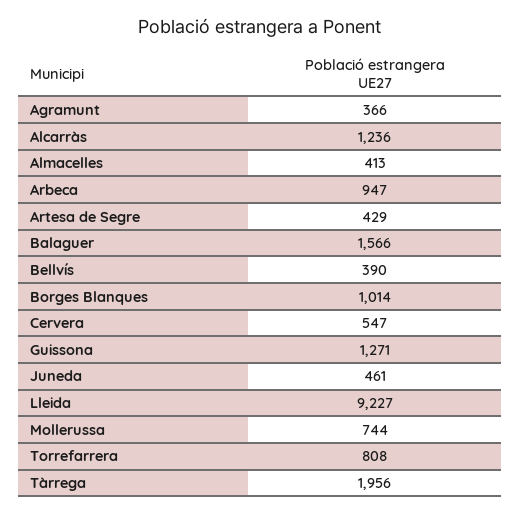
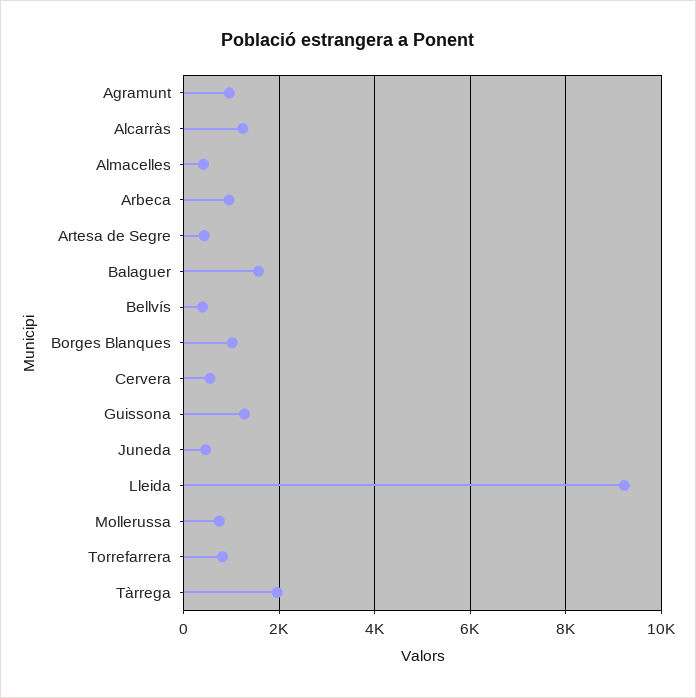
Agramunt: 366 -> 1000

